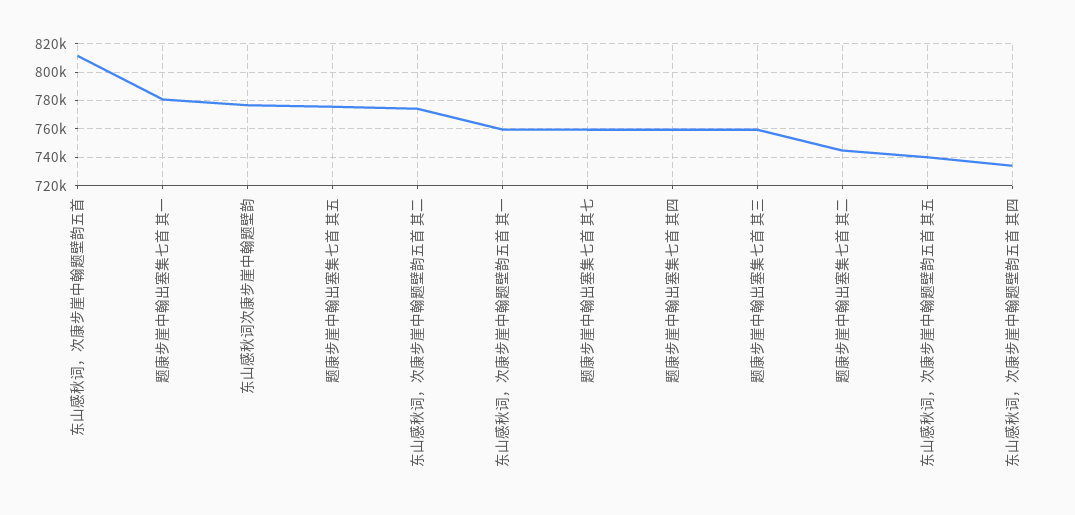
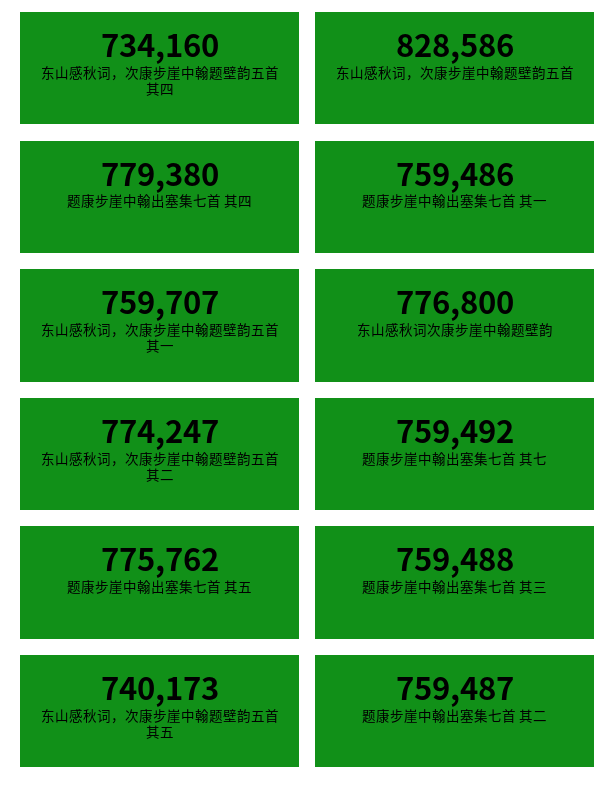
东山感秋词，次康步崖中翰题壁韵五首: 810000 -> 828586
题康步崖中翰出塞集七首 其一: 780000 -> 759486
题康步崖中翰出塞集七首 其四: 760000 -> 779380
题康步崖中翰出塞集七首 其二: 745000 -> 759487

